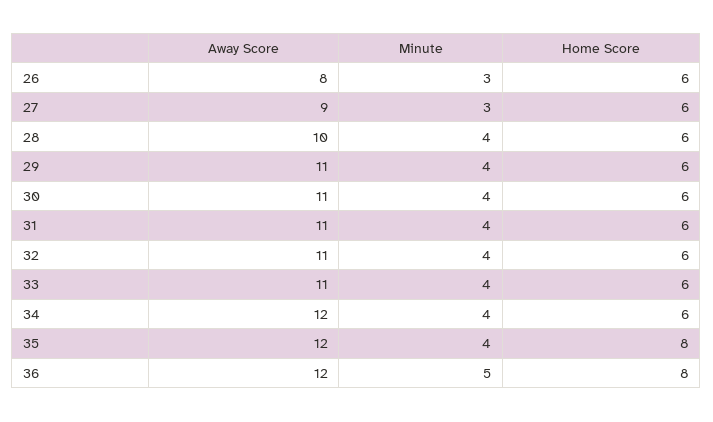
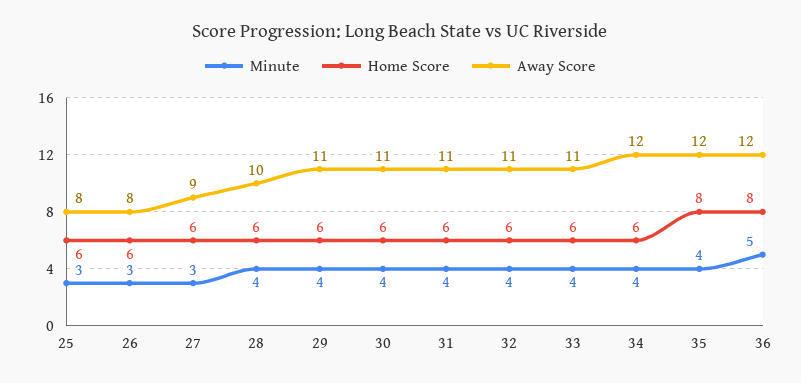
Minute, 25: none -> 3
Home Score, 25: none -> 6
Away Score, 25: none -> 8

